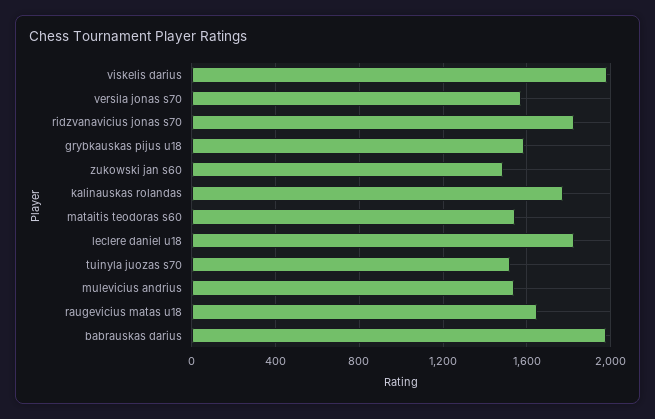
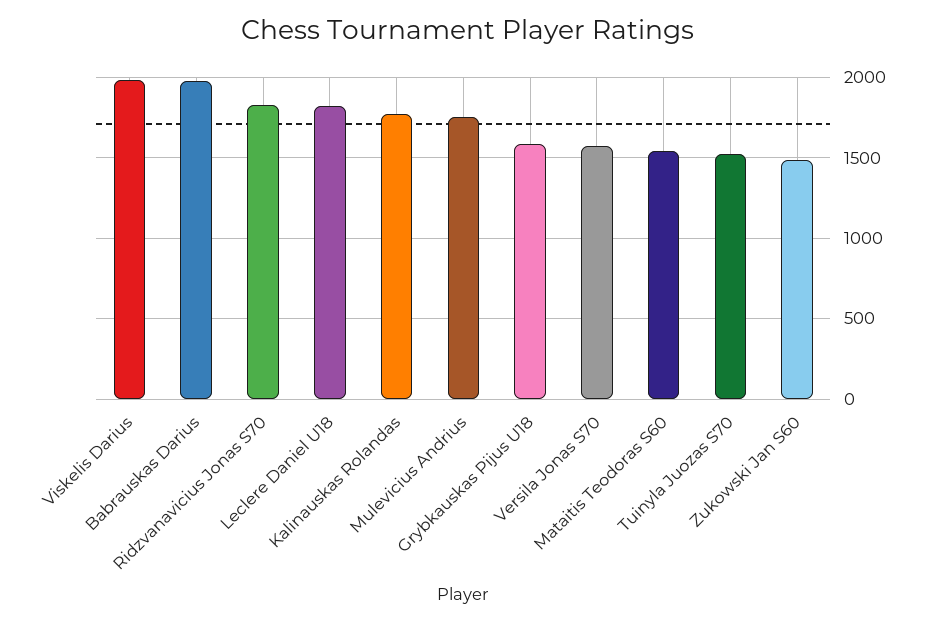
mulevicius andrius: 1550 -> 1750
raugevicius matas u18: 1650 -> none

